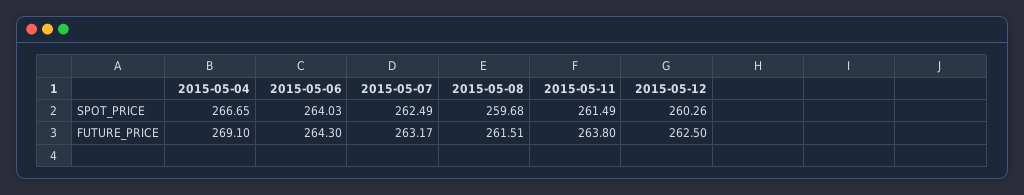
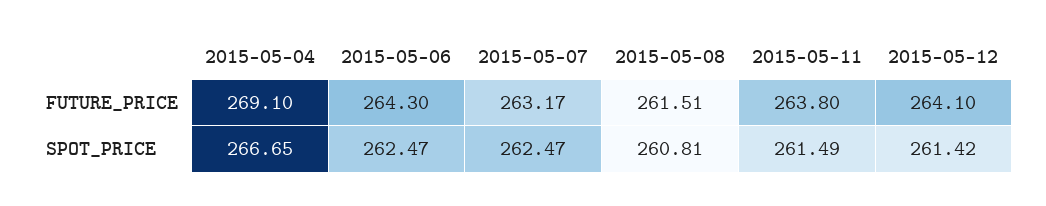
2015-05-06, SPOT_PRICE: 264.03 -> 262.47
2015-05-07, SPOT_PRICE: 262.49 -> 262.47
2015-05-08, SPOT_PRICE: 259.68 -> 260.81
2015-05-12, SPOT_PRICE: 260.26 -> 261.42
2015-05-12, FUTURE_PRICE: 262.5 -> 264.1

